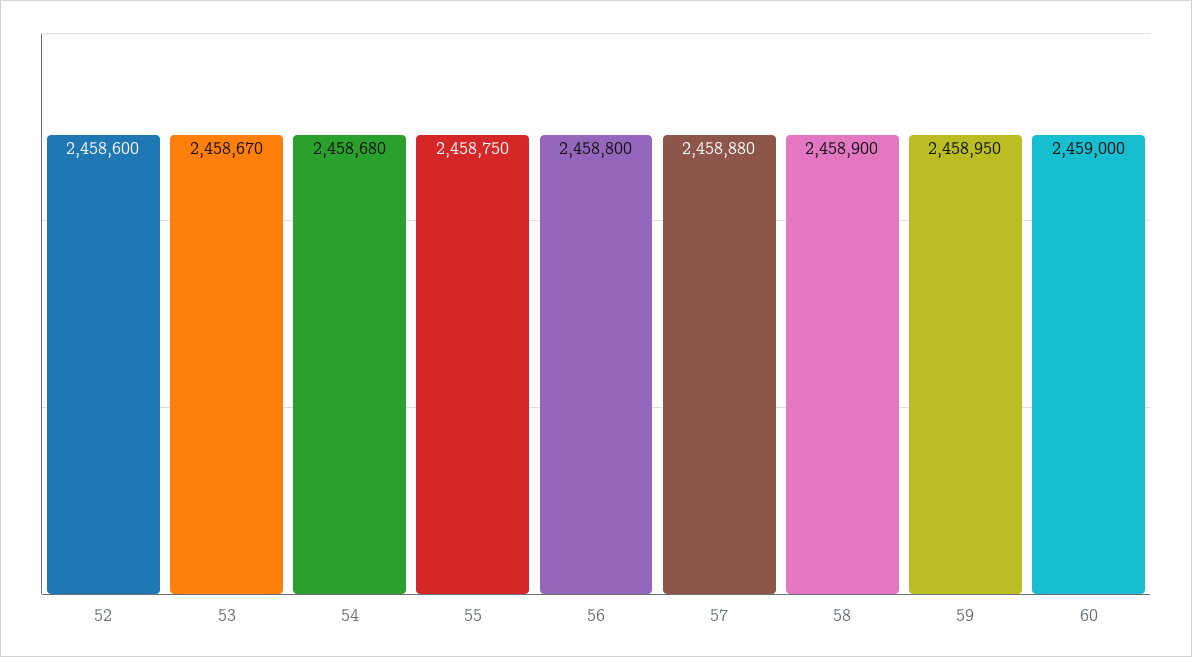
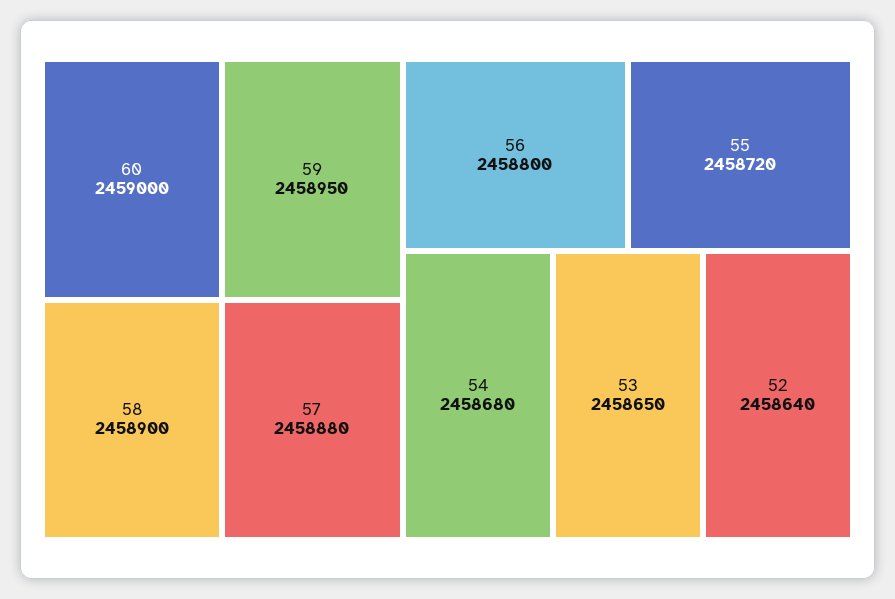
52: 2458600 -> 2458640
53: 2458670 -> 2458650
55: 2458750 -> 2458720

